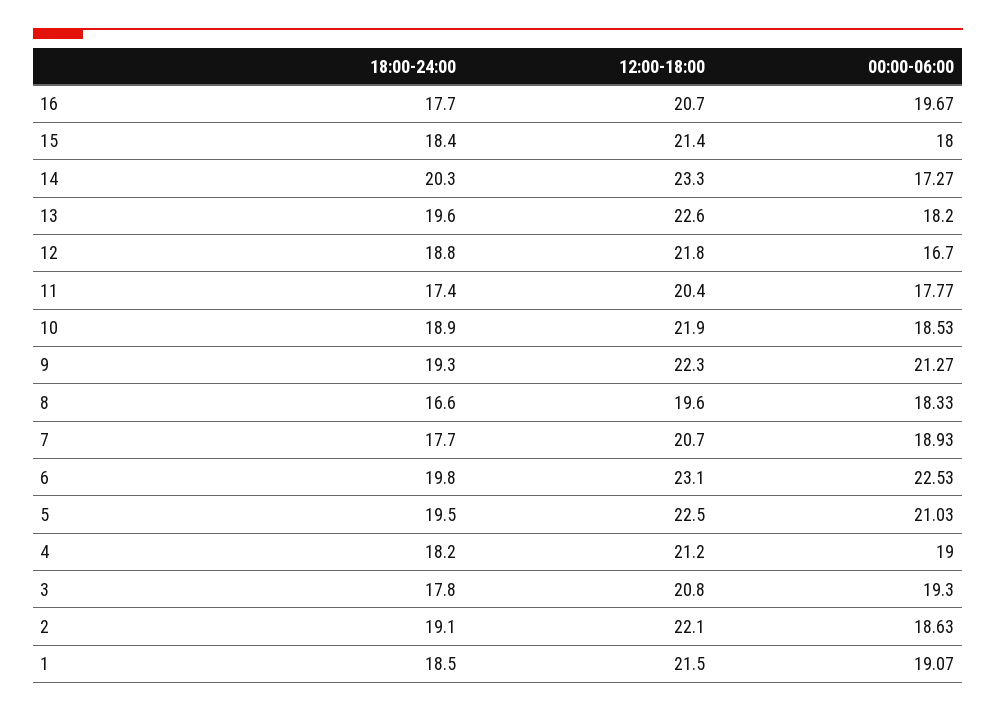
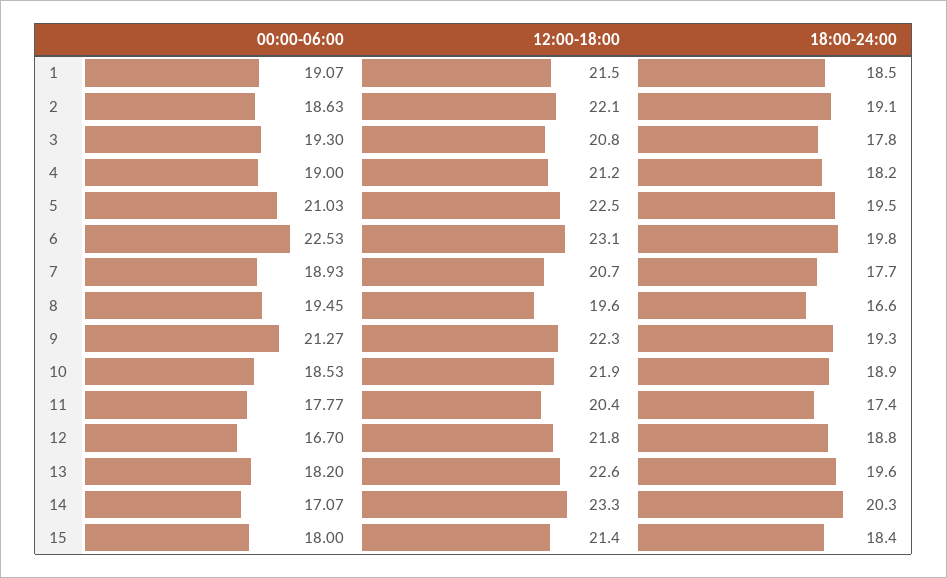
18:00-24:00, 16: 17.7 -> none
12:00-18:00, 16: 20.7 -> none
00:00-06:00, 16: 19.67 -> none
00:00-06:00, 14: 17.27 -> 17.07
00:00-06:00, 8: 18.33 -> 19.45

